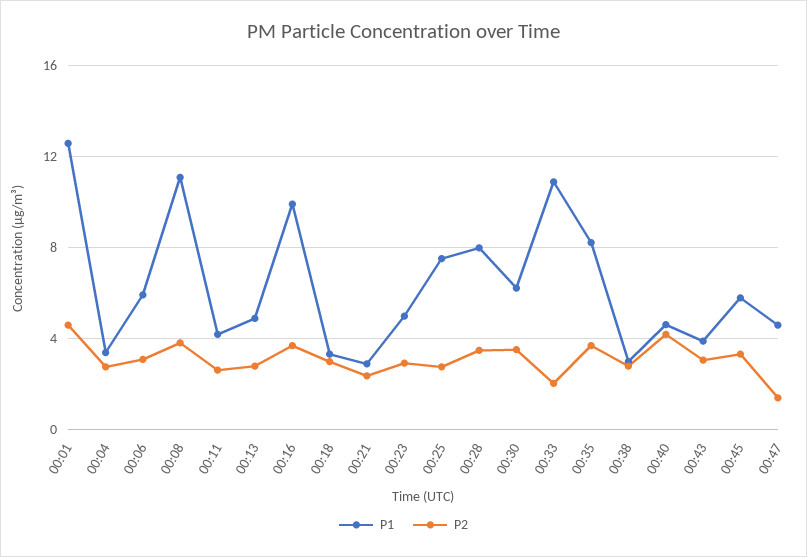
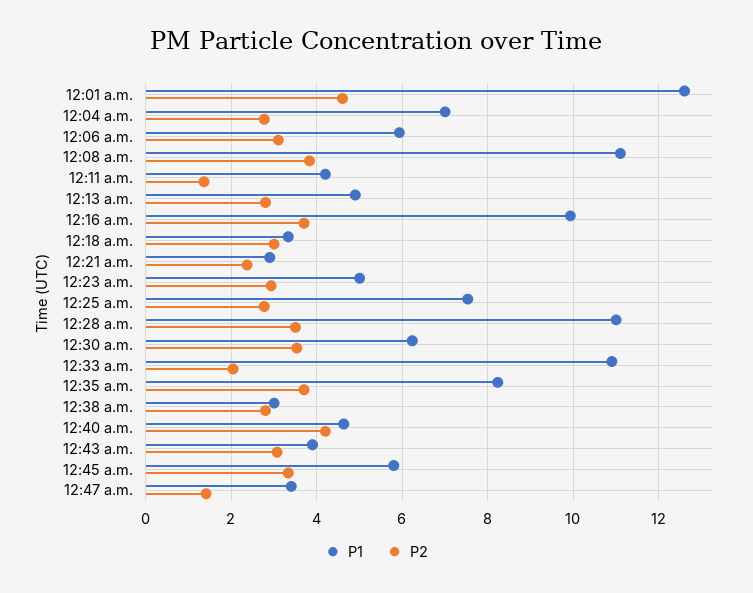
P1, 00:04: 3.5 -> 7
P2, 00:11: 2.5 -> 1.4
P1, 00:28: 8 -> 11
P1, 00:47: 4.5 -> 3.4

